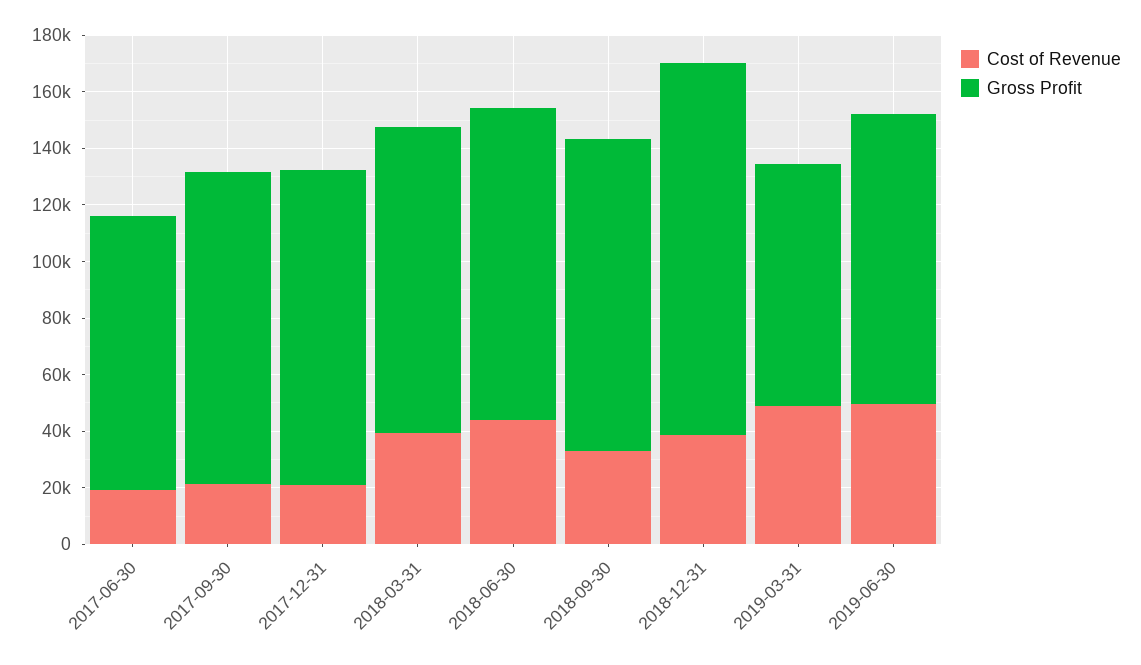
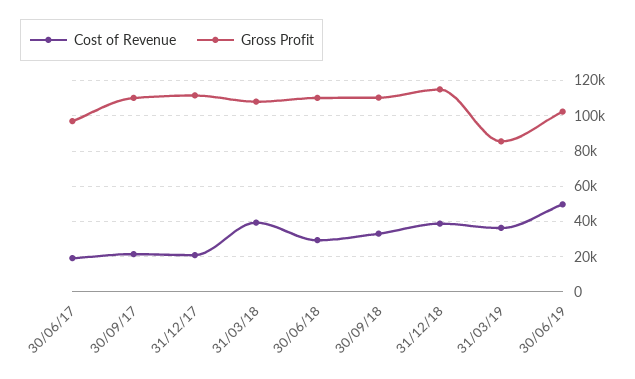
Cost of Revenue, 2018-06-30: 45000 -> 30000
Gross Profit, 2018-12-31: 130000 -> 115000
Cost of Revenue, 2019-03-31: 50000 -> 35000

